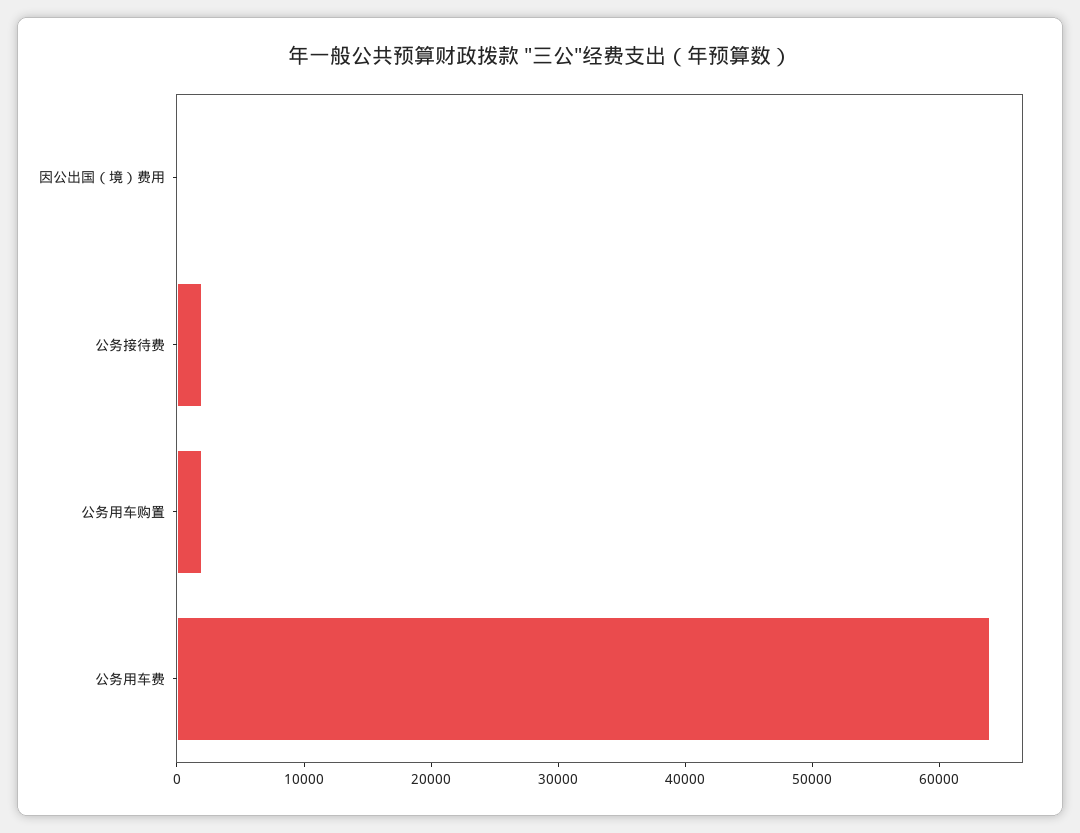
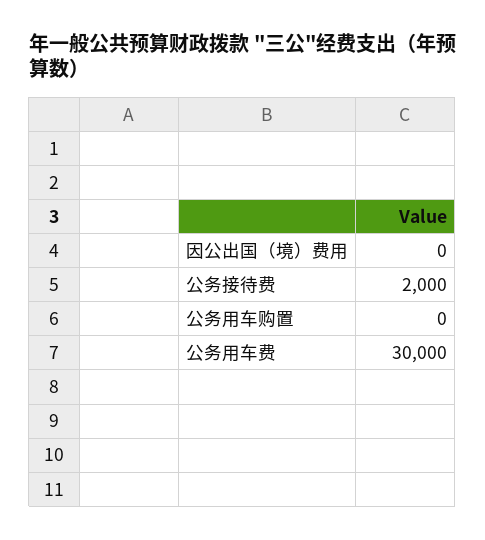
公务用车购置: 2000 -> 0
公务用车费: 64000 -> 30000

